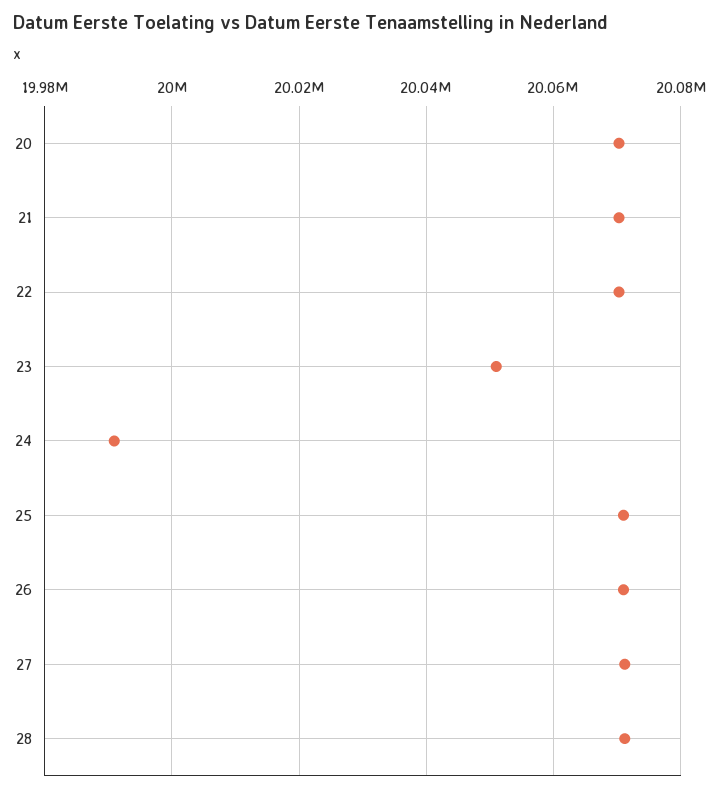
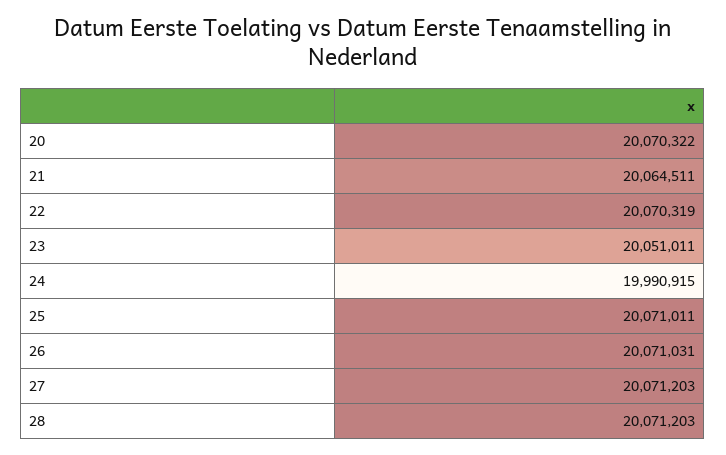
21: 20070000 -> 20064511

